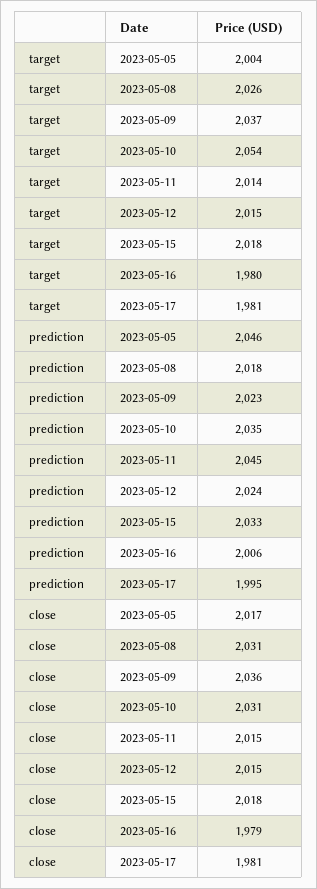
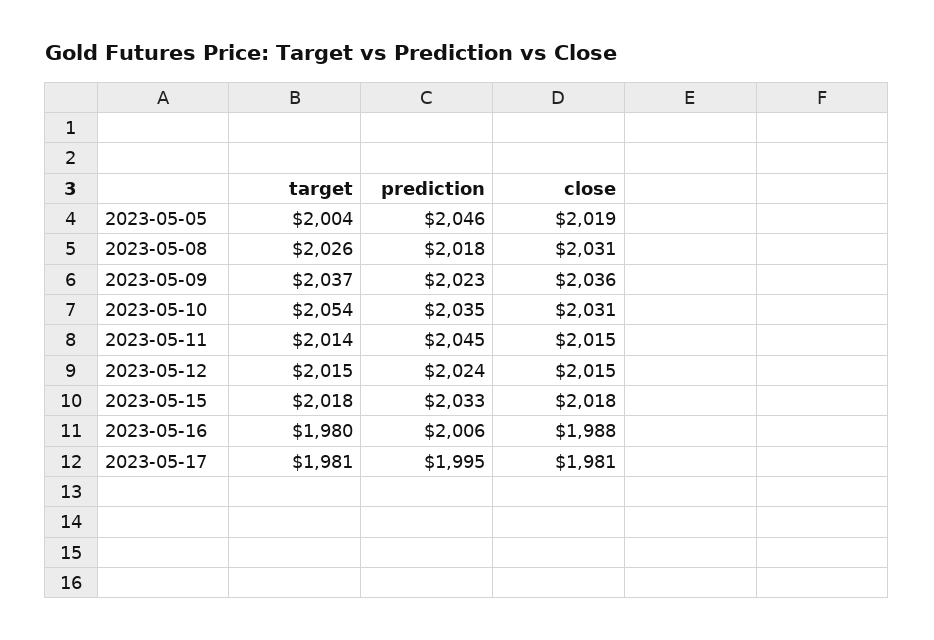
close, 2023-05-05: 2017 -> 2019
close, 2023-05-16: 1979 -> 1988

